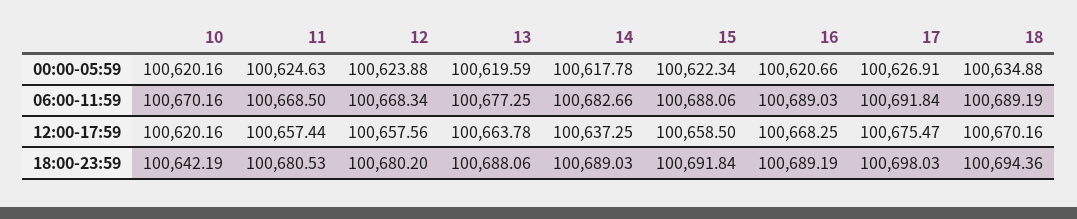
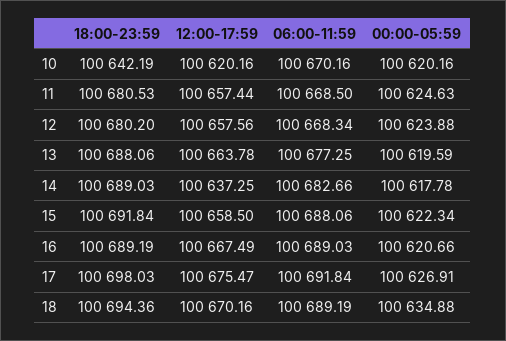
16, 12:00-17:59: 100668.25 -> 100667.49

